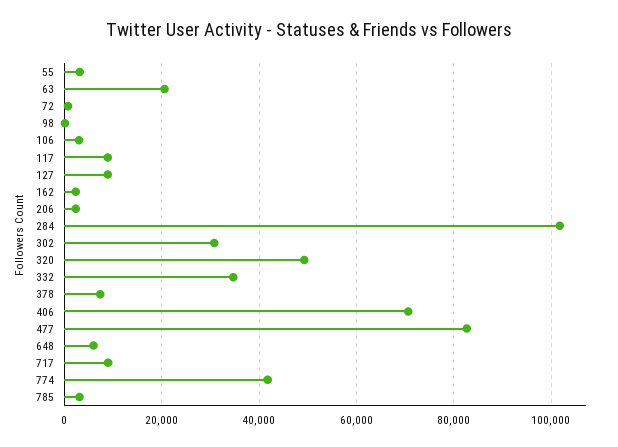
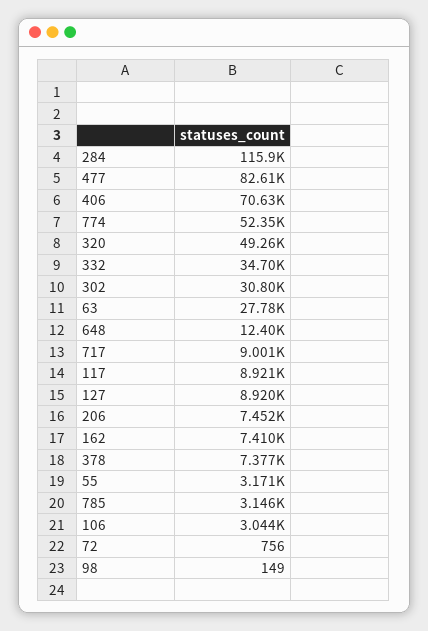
63: 20000 -> 27780
162: 2000 -> 7410
206: 2000 -> 7452
284: 102000 -> 115900
648: 6000 -> 12400
774: 42000 -> 52350

